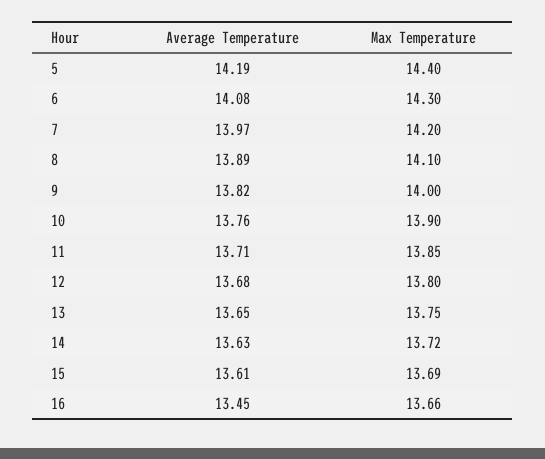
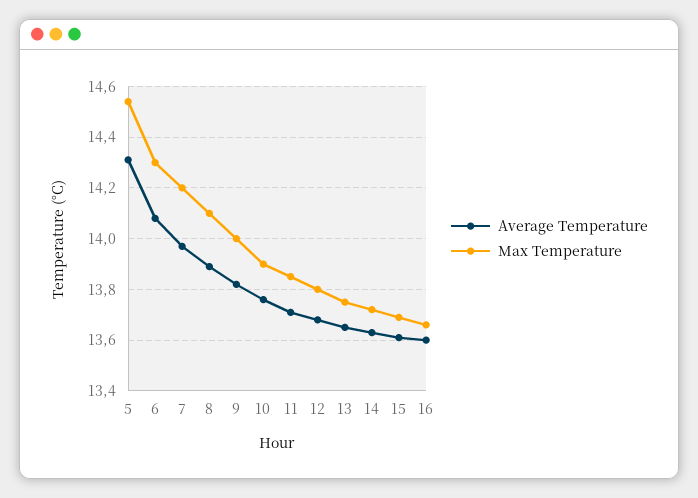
Average Temperature, 5: 14.19 -> 14.3
Max Temperature, 5: 14.4 -> 14.55
Average Temperature, 16: 13.45 -> 13.6

